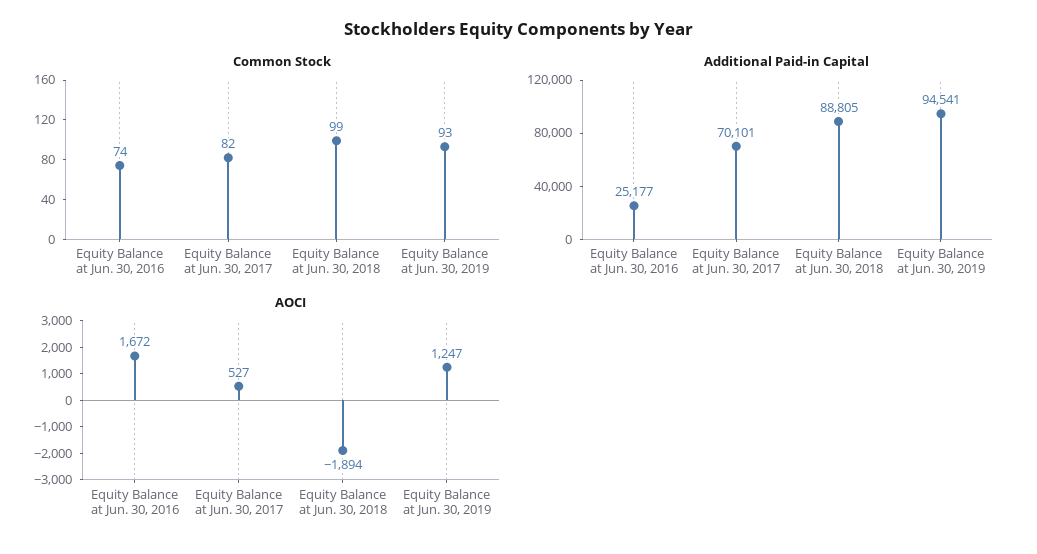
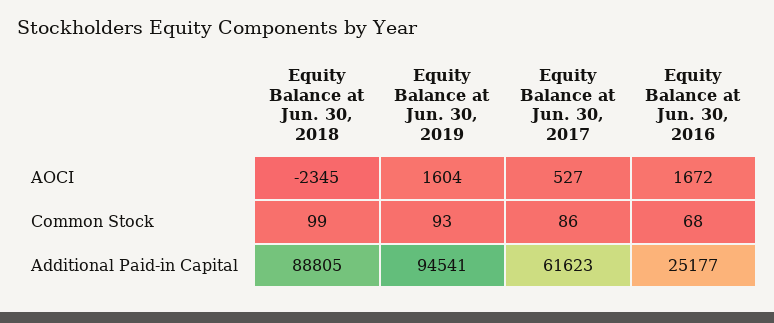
Common Stock, Equity Balance at Jun. 30, 2016: 74 -> 68
Common Stock, Equity Balance at Jun. 30, 2017: 82 -> 86
Additional Paid-in Capital, Equity Balance at Jun. 30, 2017: 70101 -> 61623
AOCI, Equity Balance at Jun. 30, 2018: -1894 -> -2345
AOCI, Equity Balance at Jun. 30, 2019: 1247 -> 1604

